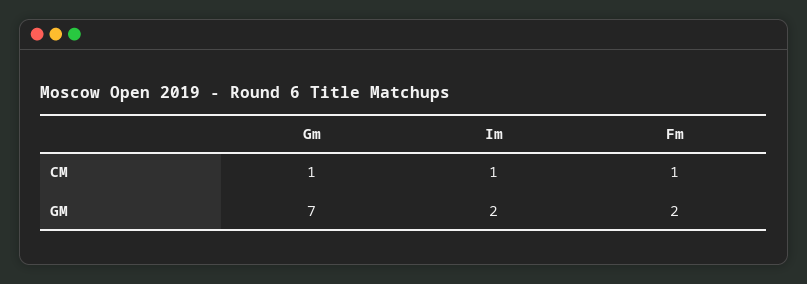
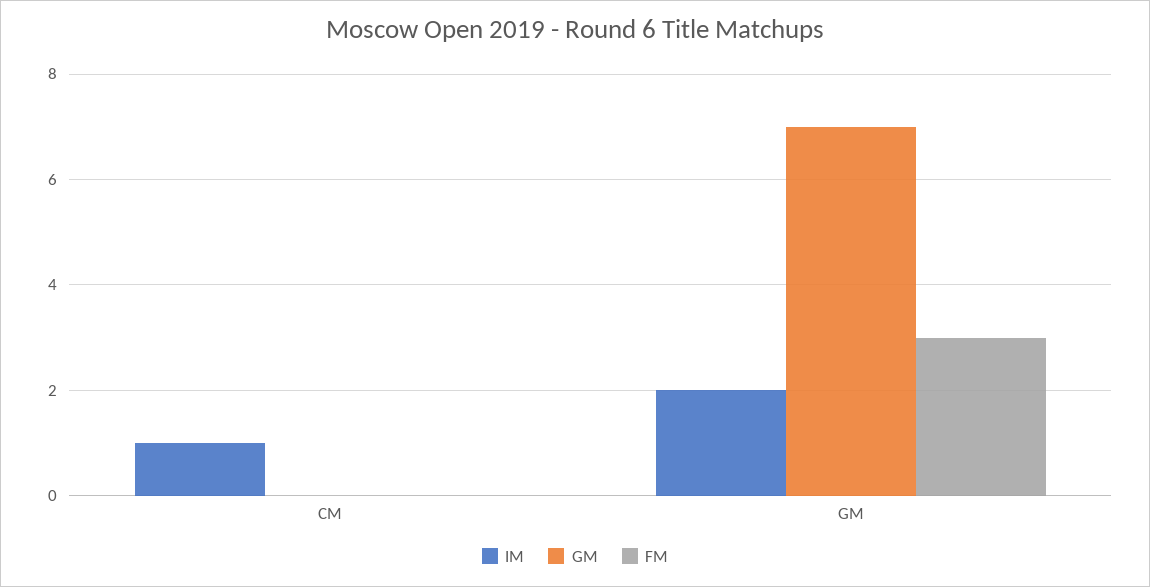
Gm, CM: 1 -> 0
Fm, CM: 1 -> 0
Fm, GM: 2 -> 3

